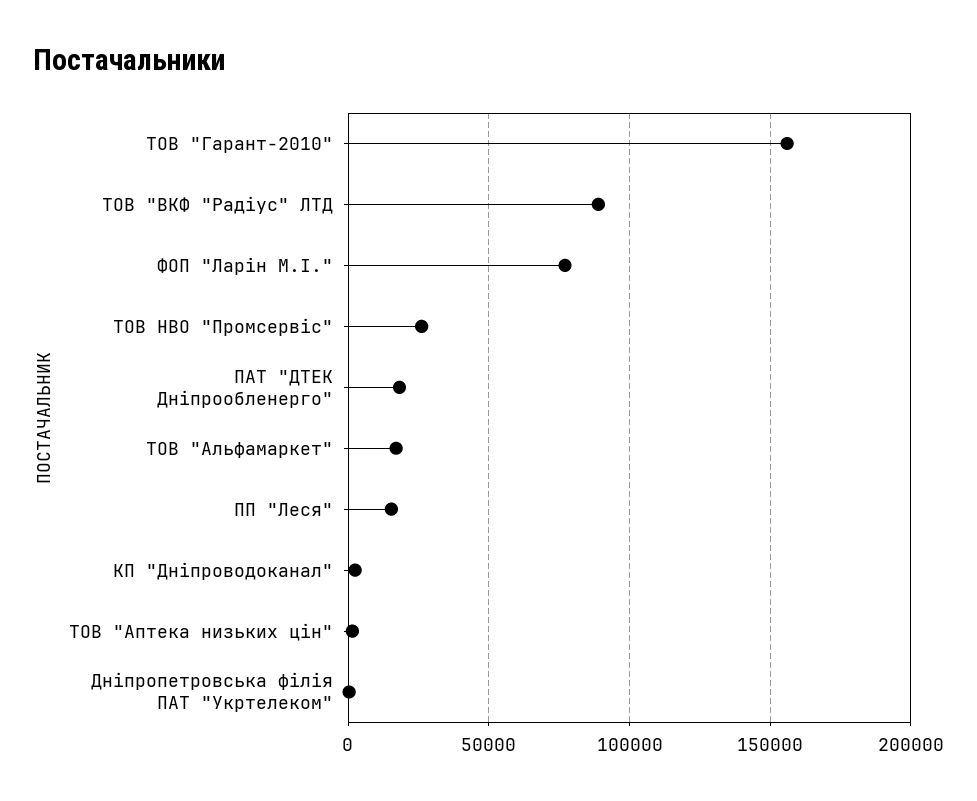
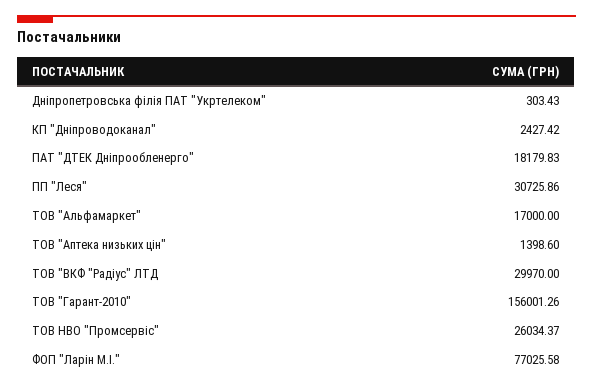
ТОВ "ВКФ "Радіус" ЛТД: 90000 -> 29970
ПП "Леся": 15000 -> 30725.86

